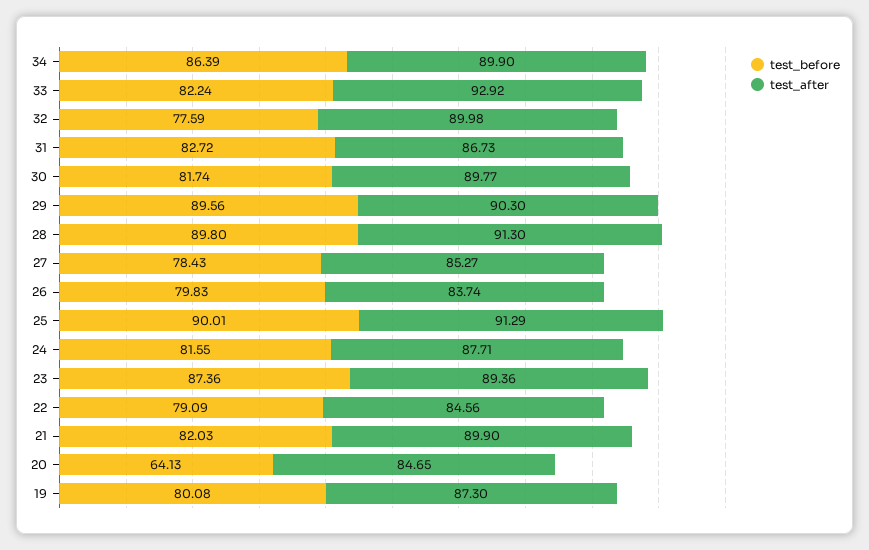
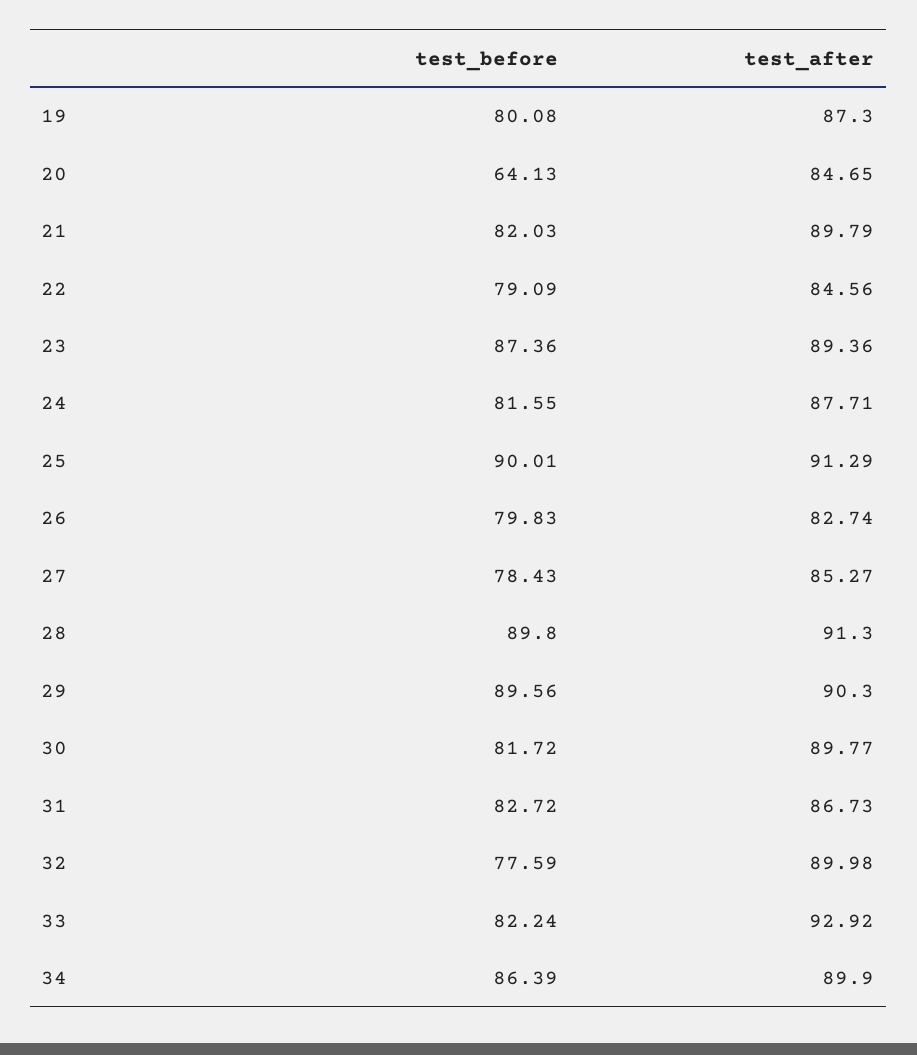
test_before, 30: 81.74 -> 81.72
test_after, 26: 83.74 -> 82.74
test_after, 21: 89.9 -> 89.79

